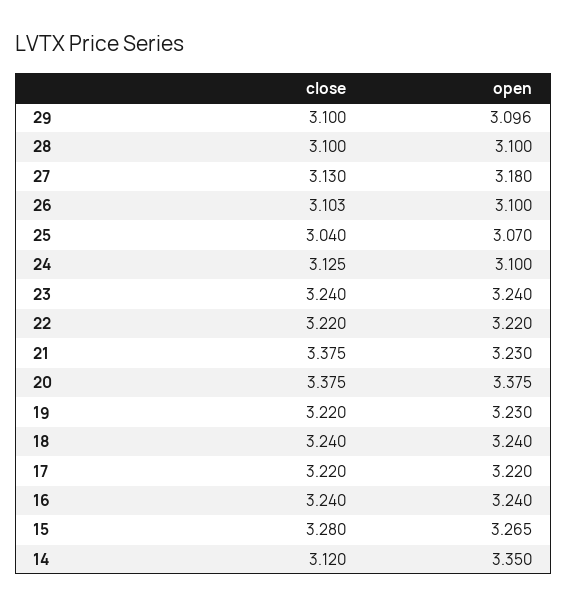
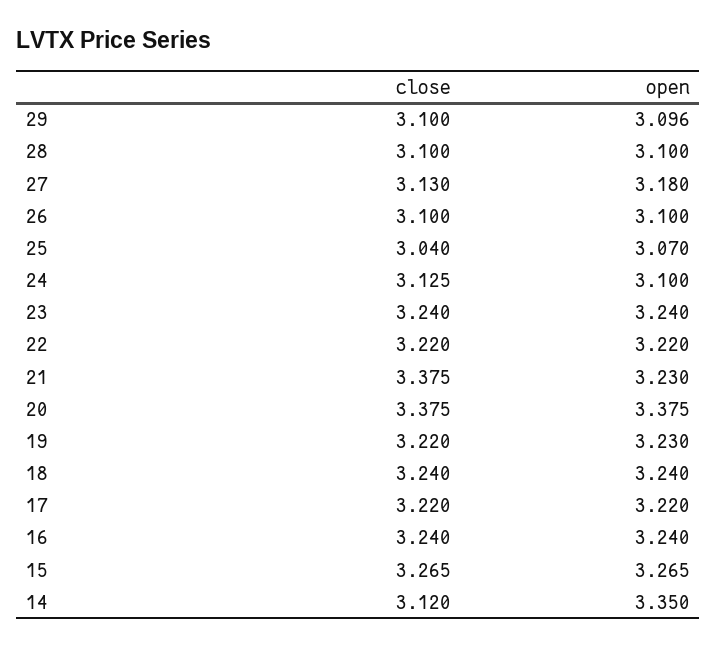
close, 26: 3.103 -> 3.1
close, 15: 3.28 -> 3.265

